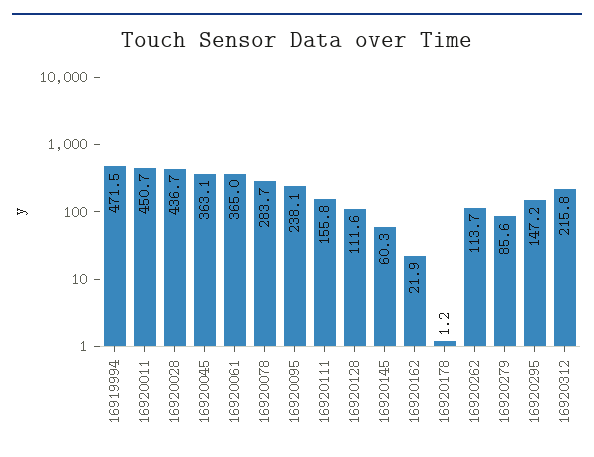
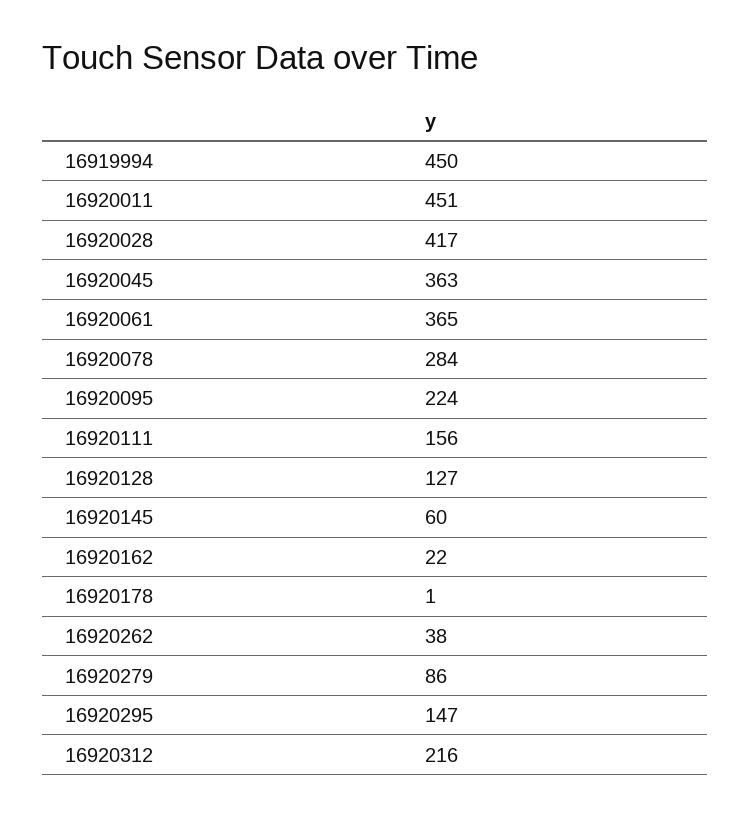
16919994: 471.5 -> 450
16920028: 436.7 -> 417
16920095: 238.1 -> 224
16920128: 111.6 -> 127
16920262: 113.7 -> 38

